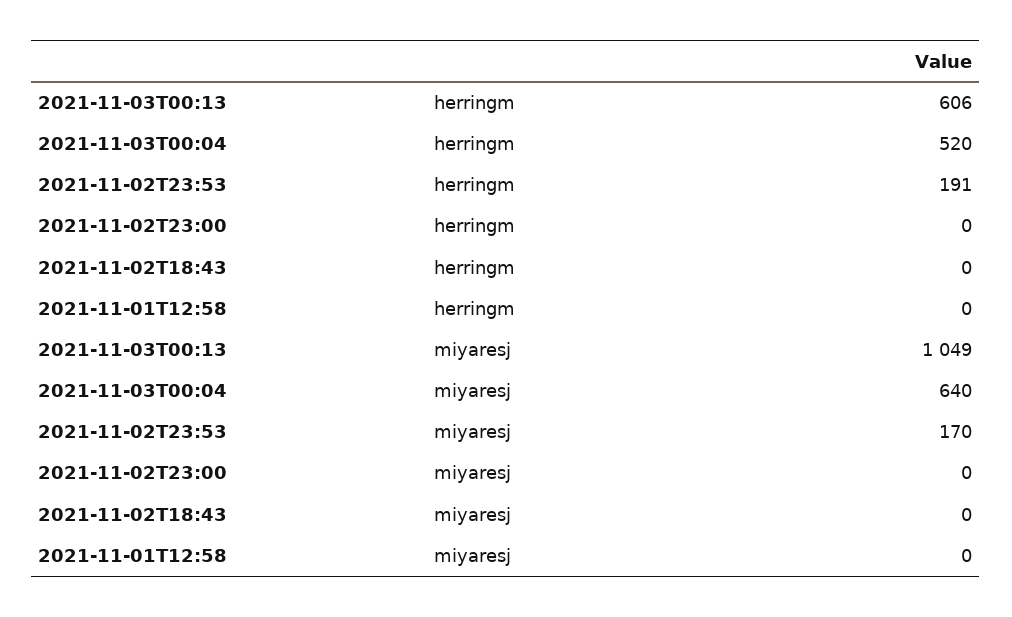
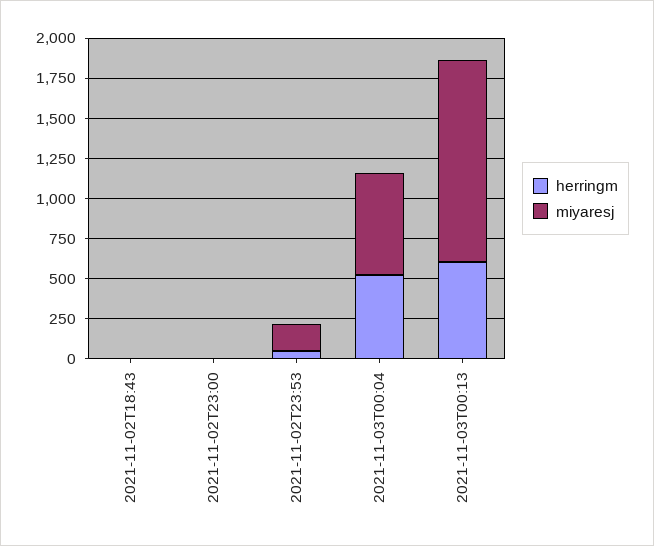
herringm, 2021-11-02T23:53: 191 -> 50
herringm, 2021-11-01T12:58: 0 -> none
miyaresj, 2021-11-03T00:13: 1049 -> 1250
miyaresj, 2021-11-01T12:58: 0 -> none

